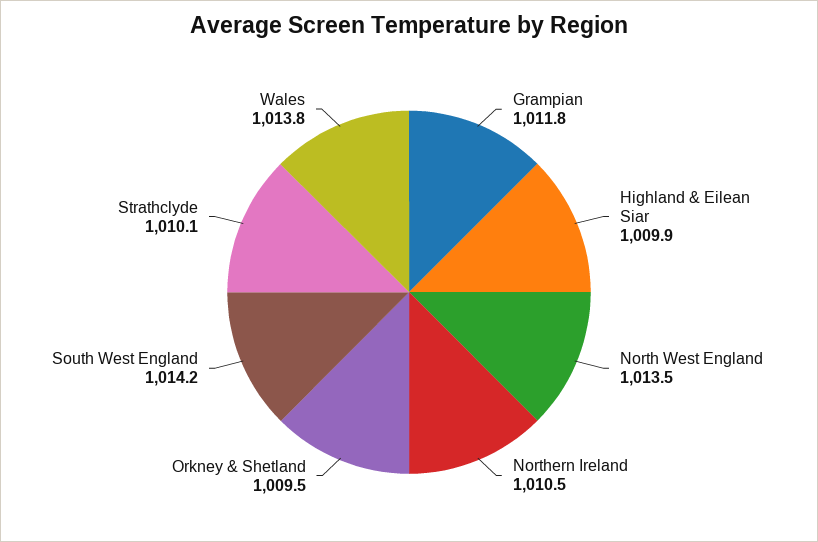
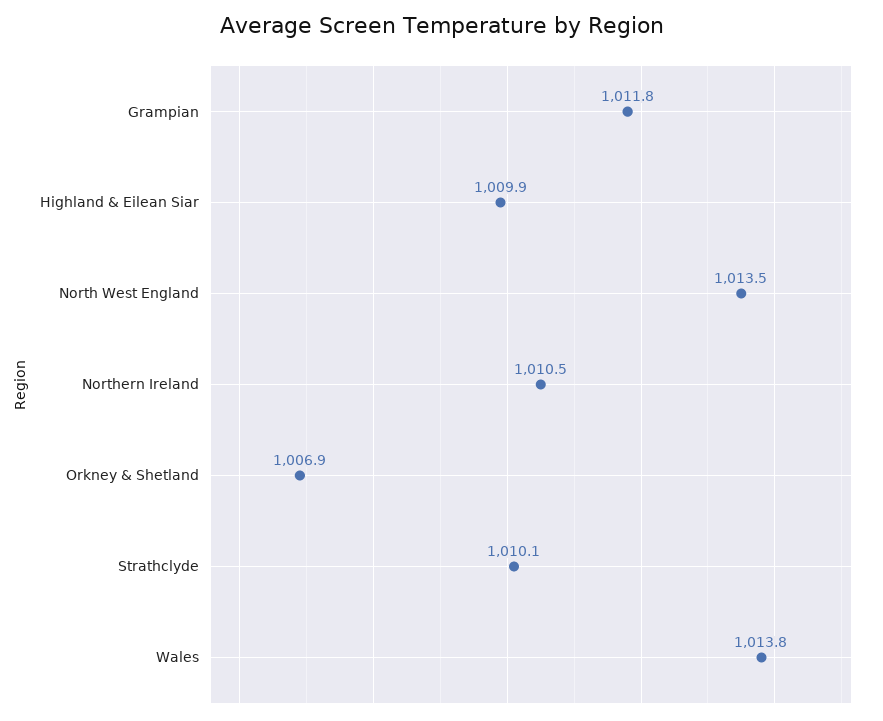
Orkney & Shetland: 1009.5 -> 1006.9
South West England: 1014.2 -> none

